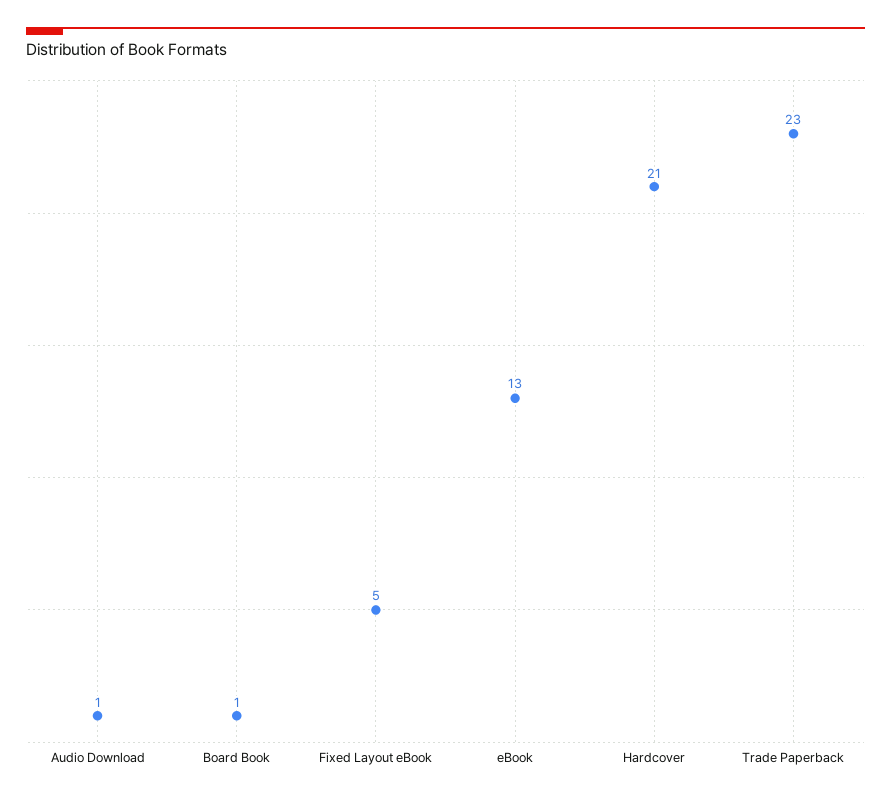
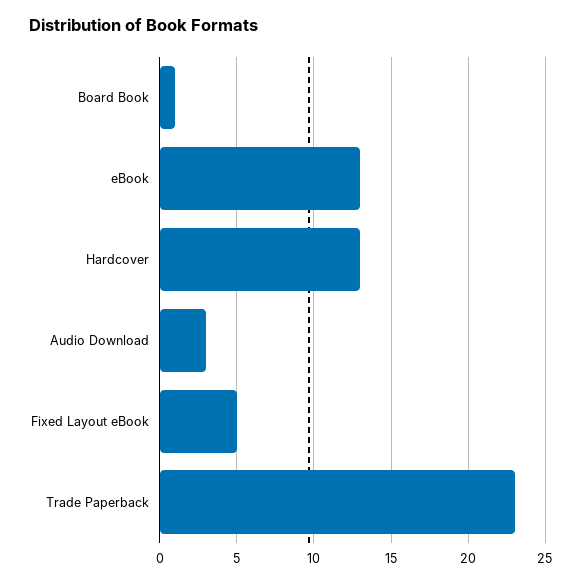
Audio Download: 1 -> 3
Hardcover: 21 -> 13

